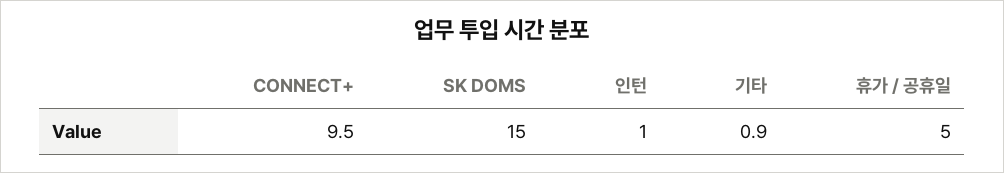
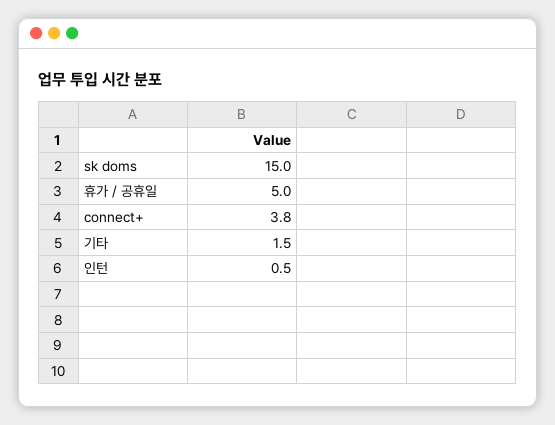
CONNECT+: 9.5 -> 3.8
인턴: 1 -> 0.5
기타: 0.9 -> 1.5

